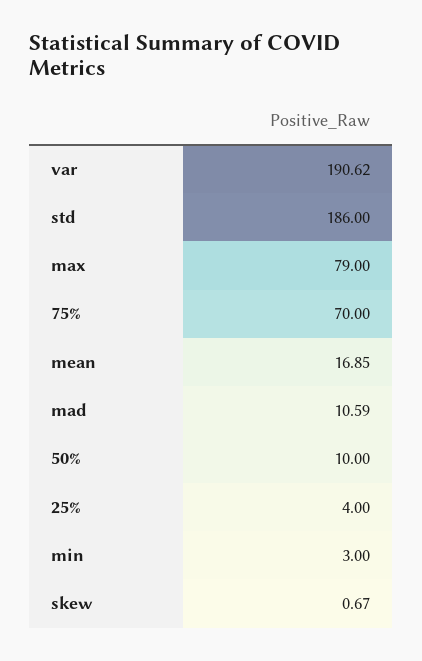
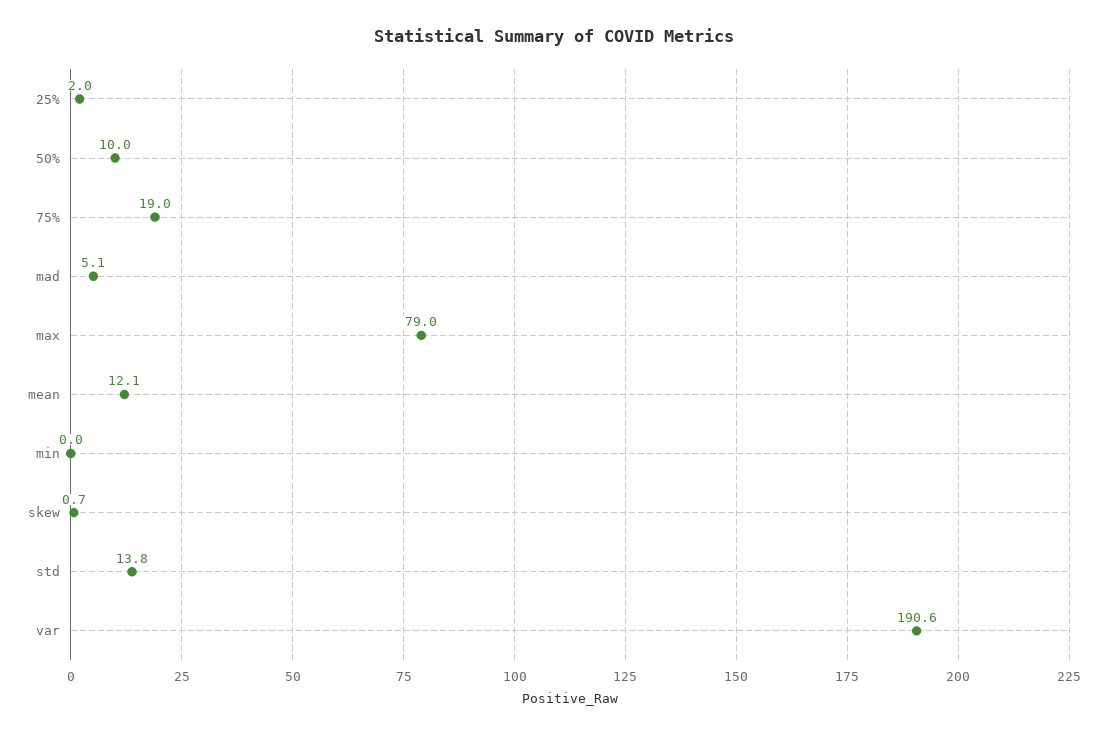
std: 186 -> 13.8
75%: 70 -> 19
mean: 16.85 -> 12.1
mad: 10.59 -> 5.1
25%: 4 -> 2
min: 3 -> 0

